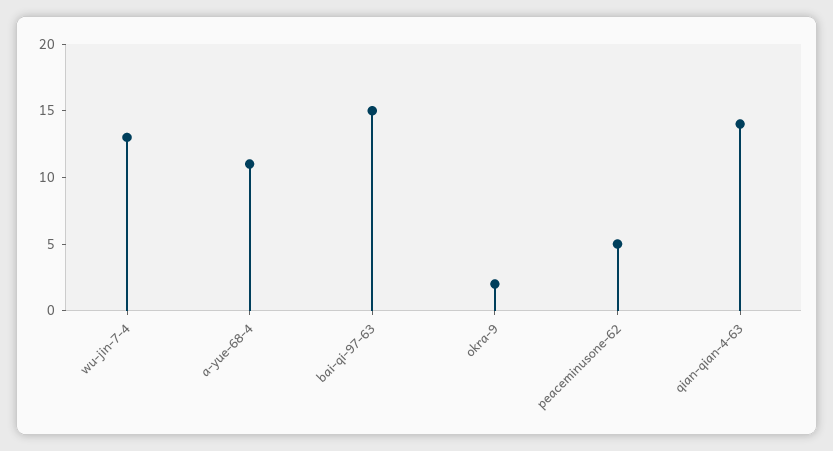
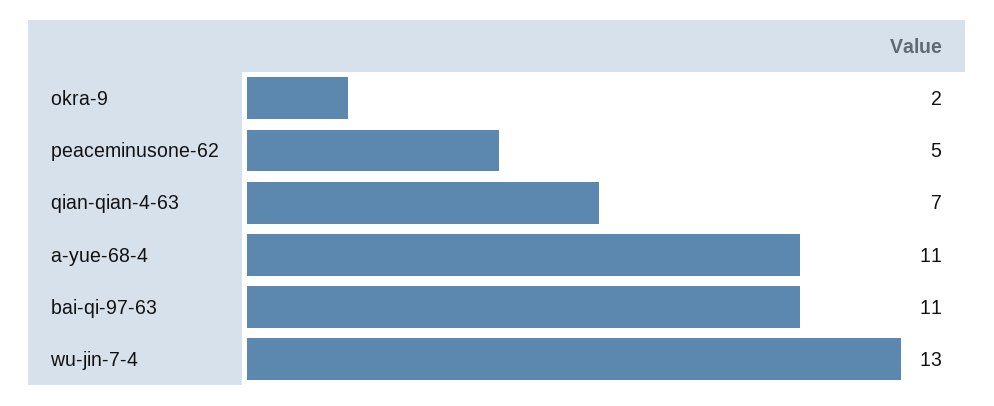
bai-qi-97-63: 15 -> 11
qian-qian-4-63: 14 -> 7

